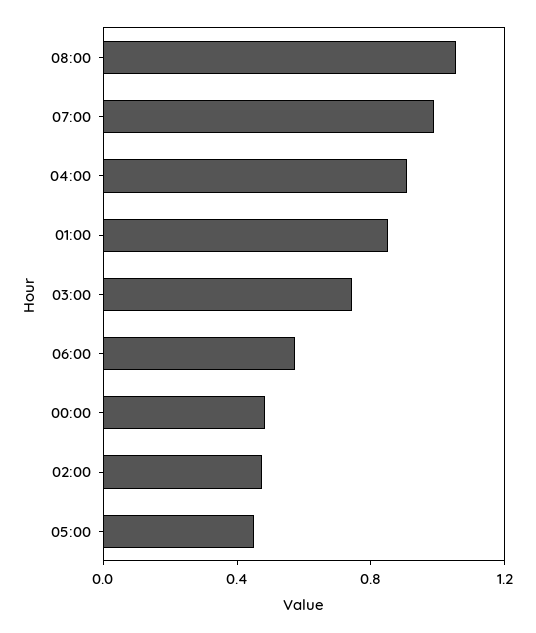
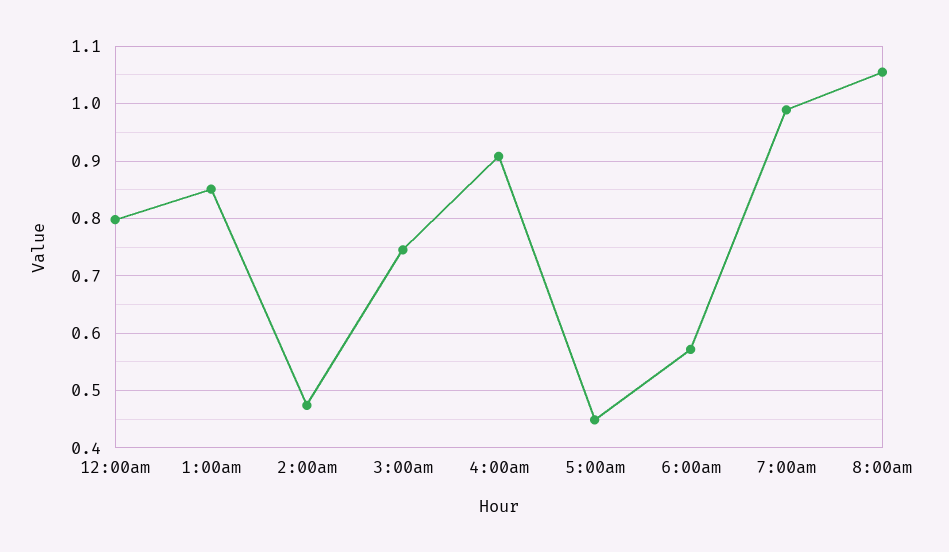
00:00: 0.5 -> 0.8

